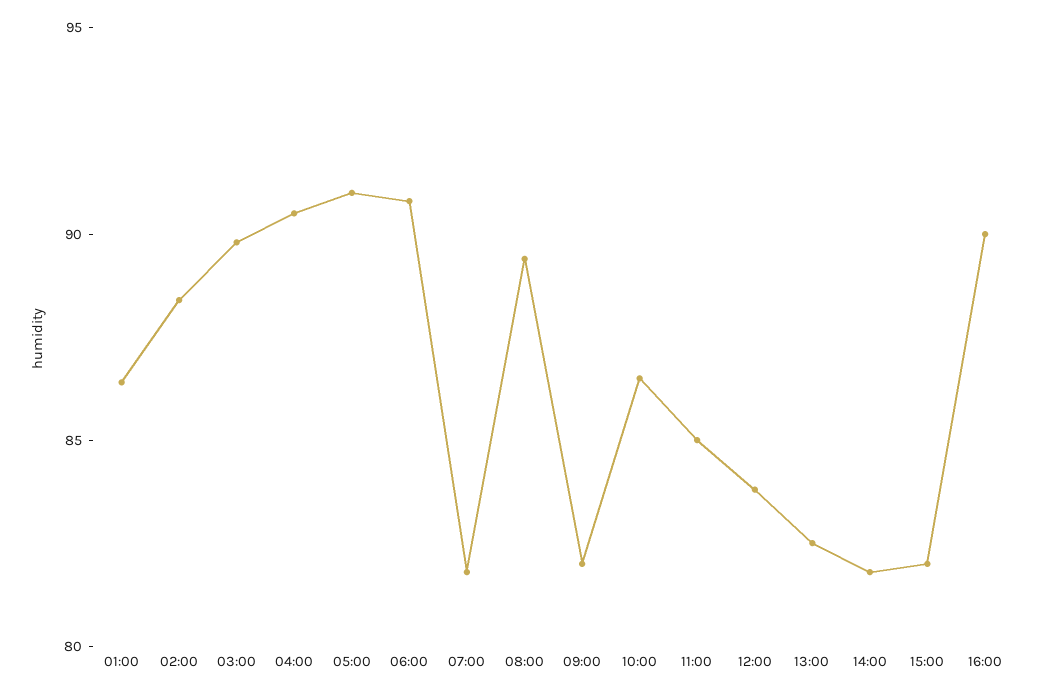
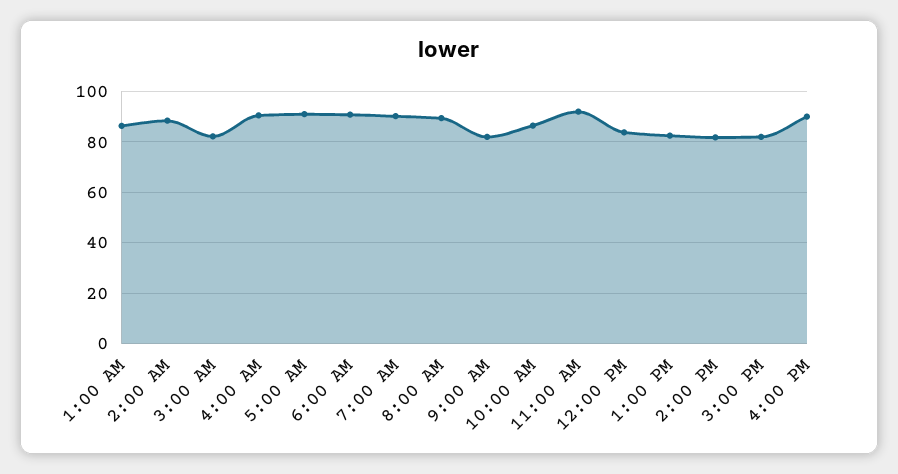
03:00: 90 -> 82.5
07:00: 82 -> 90
11:00: 85 -> 92.5

